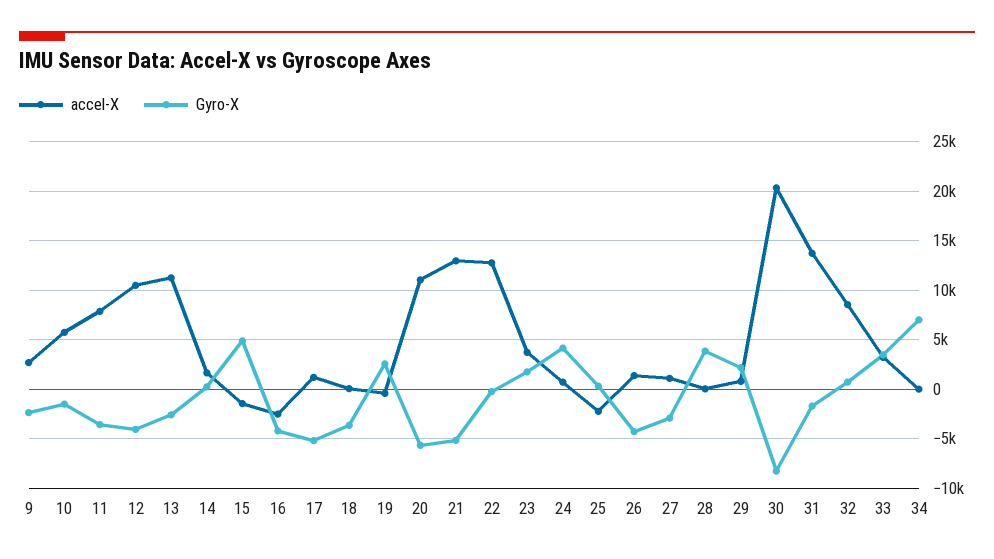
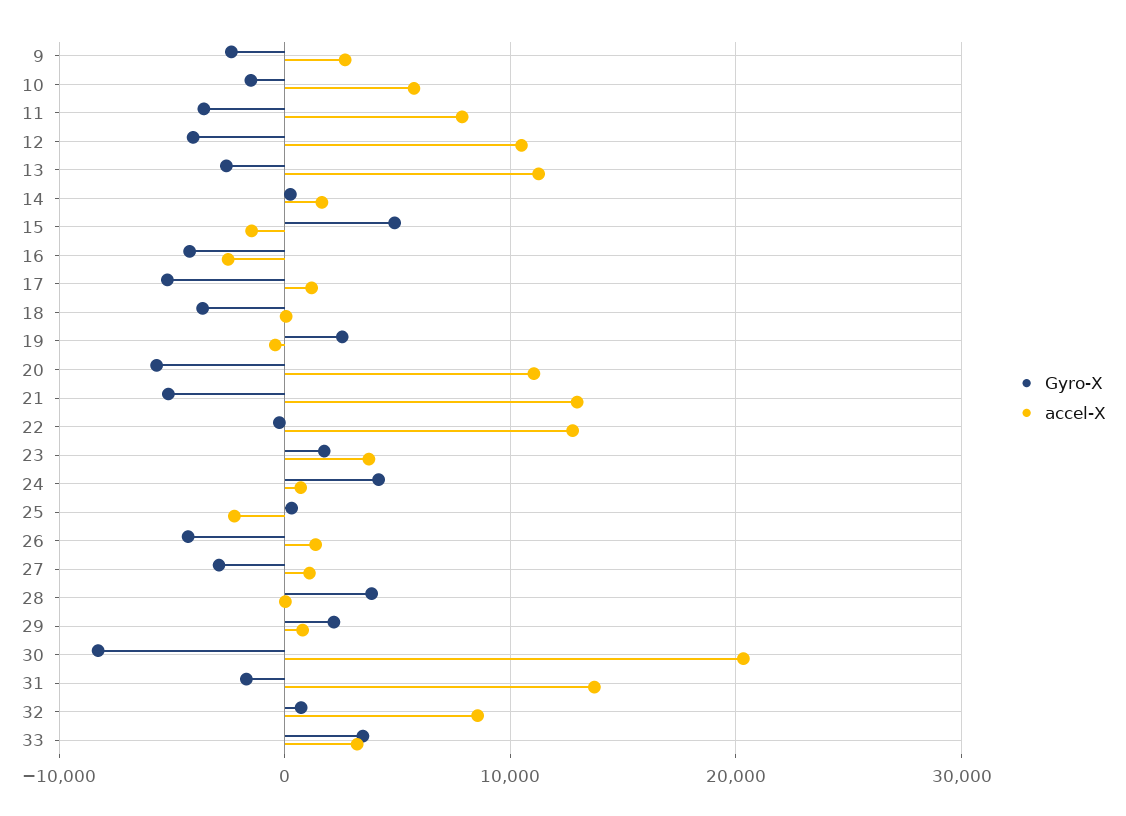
accel-X, 34: 0 -> none
Gyro-X, 34: 7000 -> none

